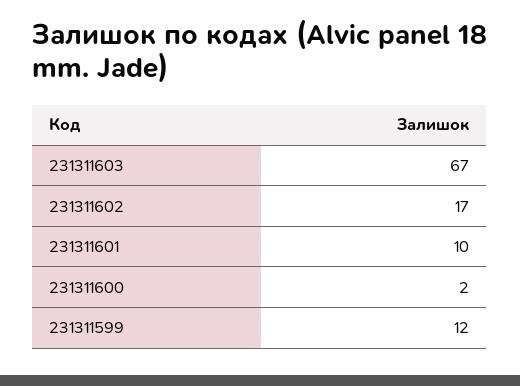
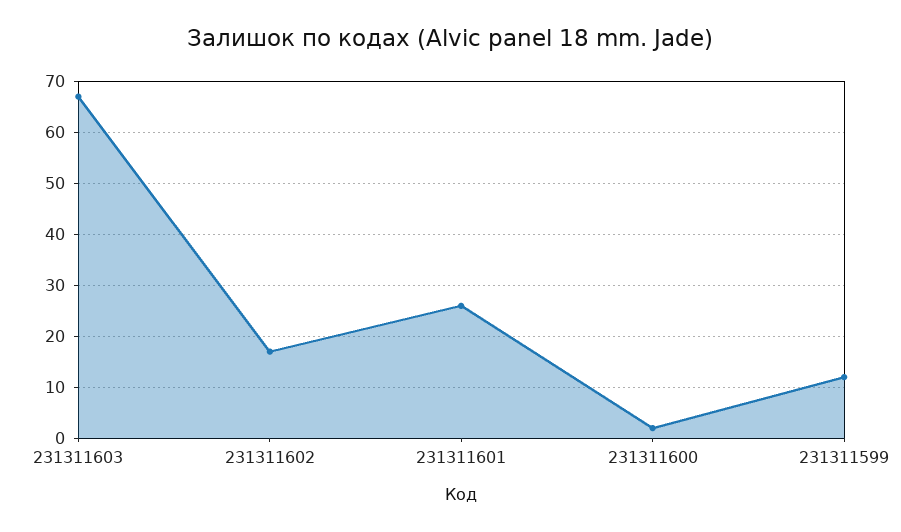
231311601: 10 -> 25

